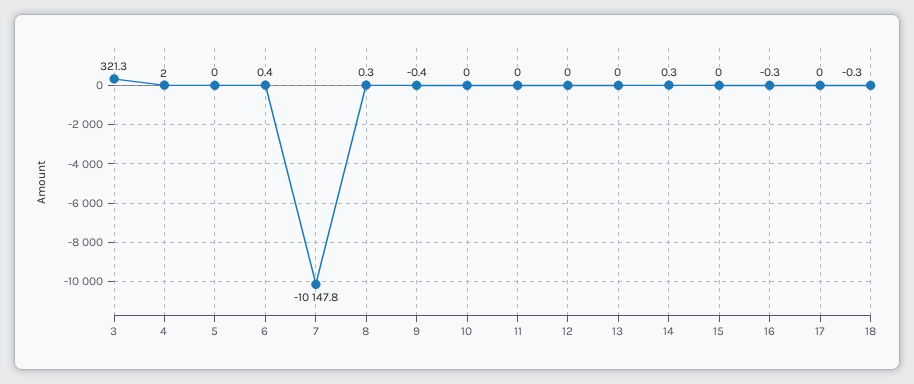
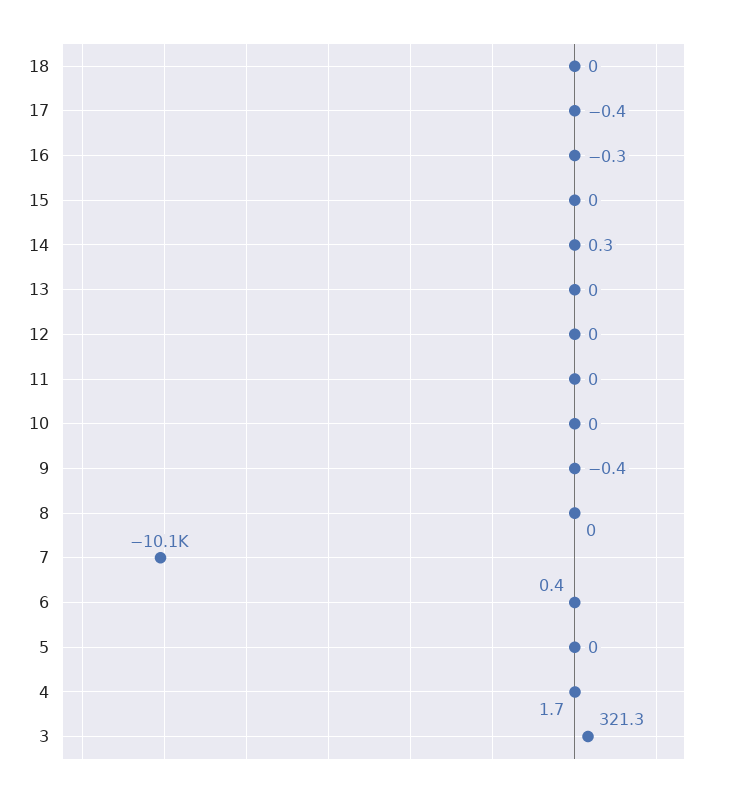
4: 2 -> 1.7
8: 0.3 -> 0
17: 0 -> -0.4
18: -0.3 -> 0

